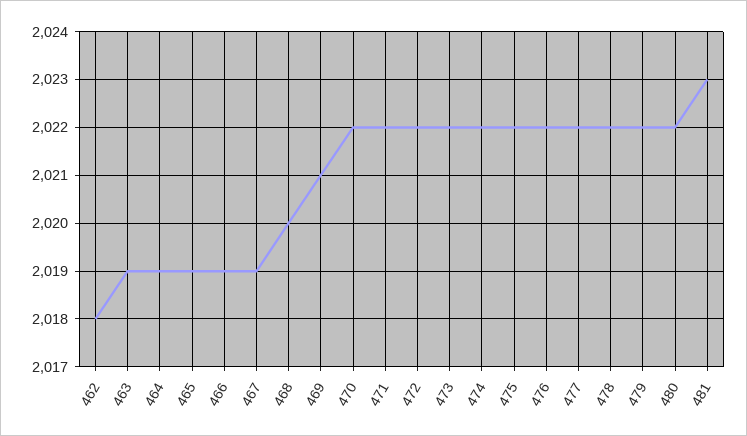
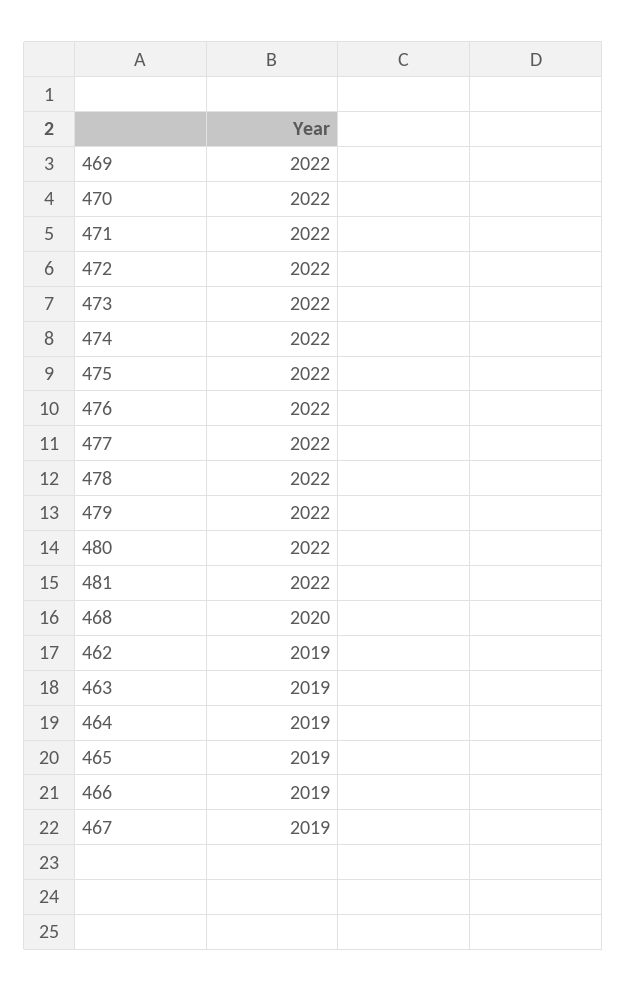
462: 2018 -> 2019
469: 2021 -> 2022
481: 2023 -> 2022

